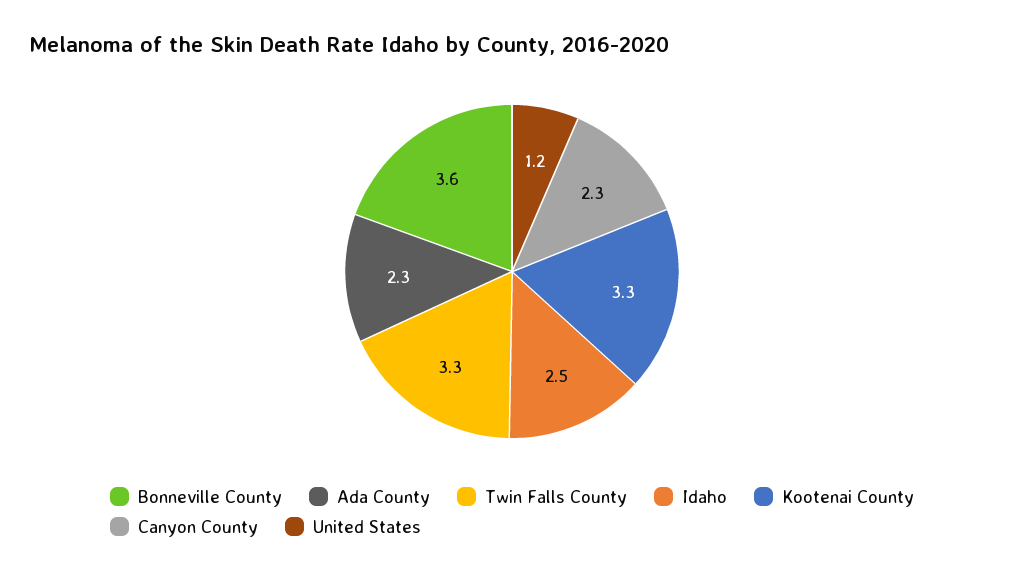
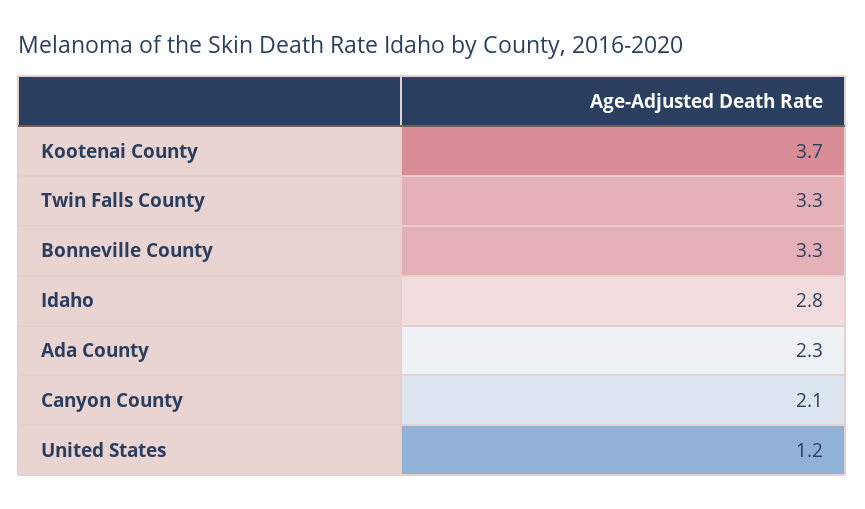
Bonneville County: 3.6 -> 3.3
Idaho: 2.5 -> 2.8
Kootenai County: 3.3 -> 3.7
Canyon County: 2.3 -> 2.1

